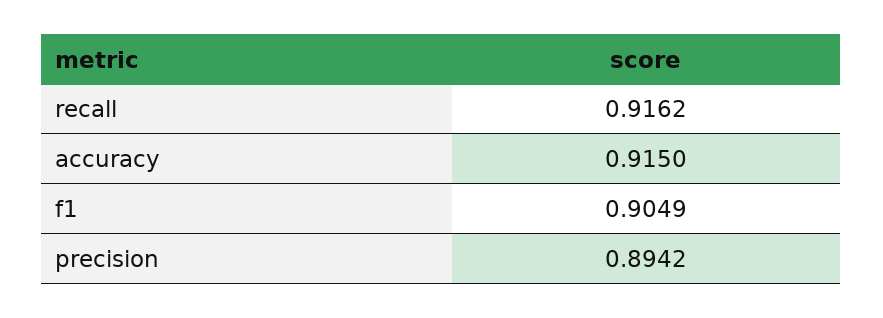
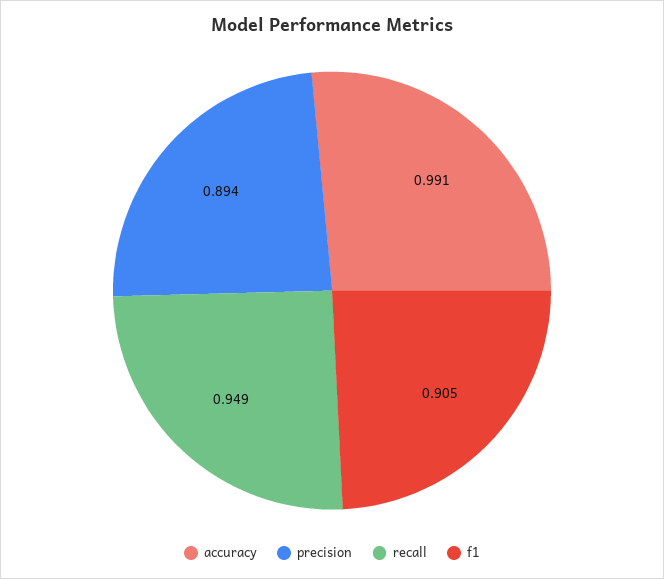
recall: 0.9162 -> 0.949
accuracy: 0.915 -> 0.991

